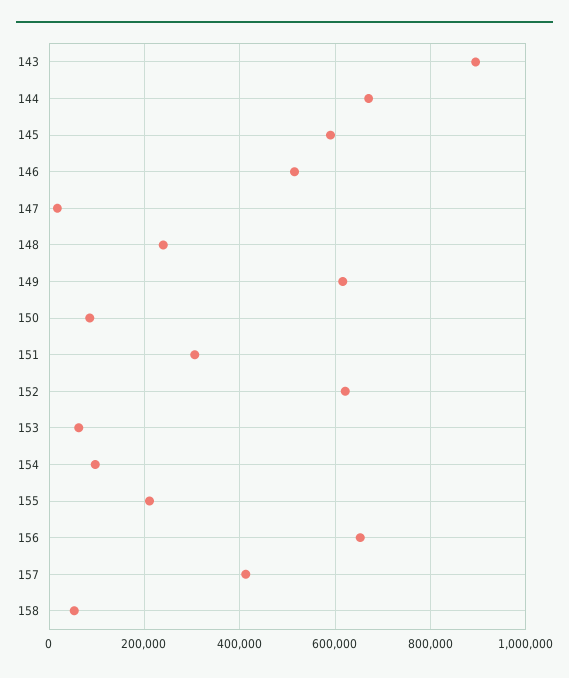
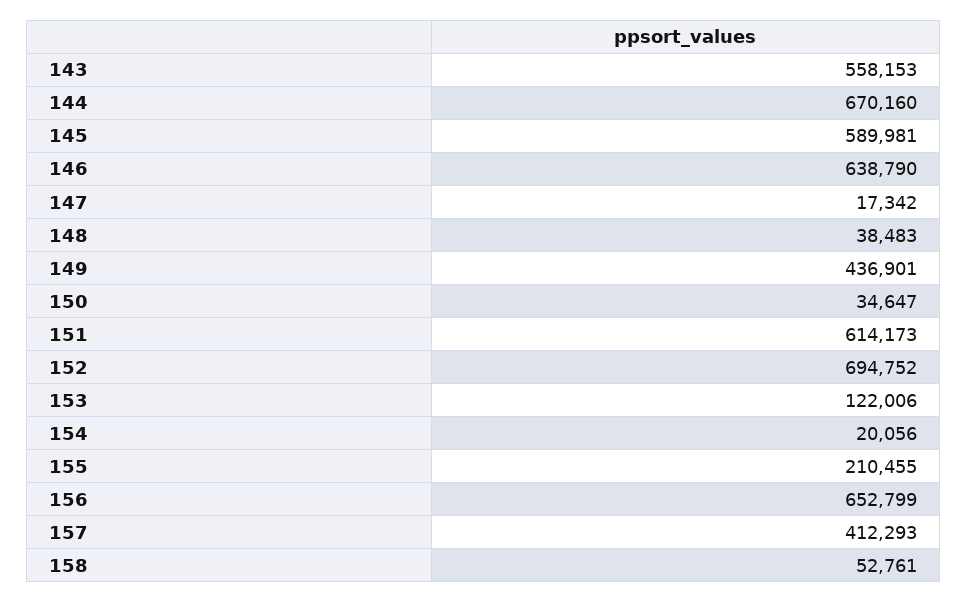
143: 900000 -> 558153
146: 520000 -> 638790
148: 240000 -> 38483
149: 620000 -> 436901
150: 80000 -> 34647
151: 300000 -> 614173
152: 620000 -> 694752
153: 60000 -> 122006
154: 100000 -> 20056

